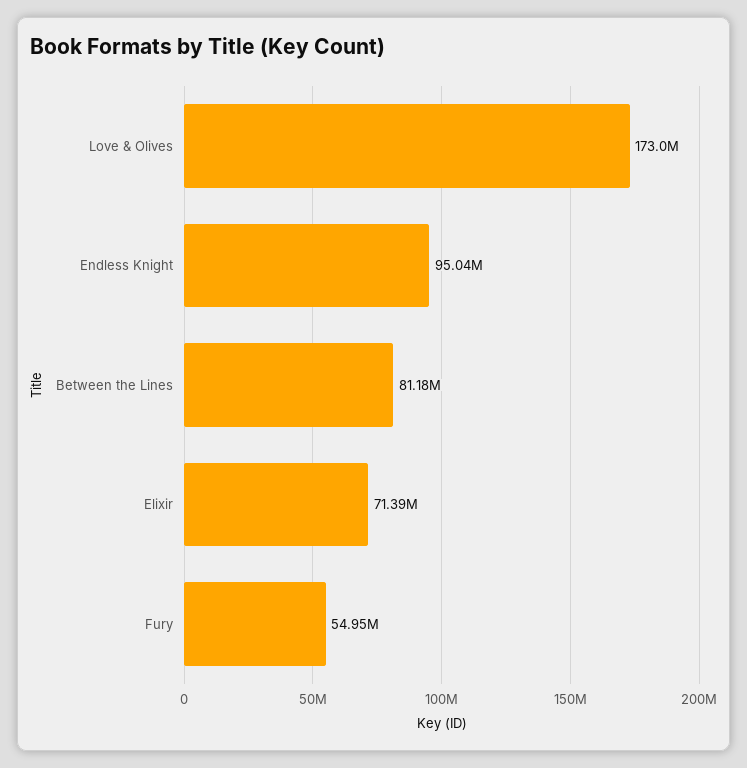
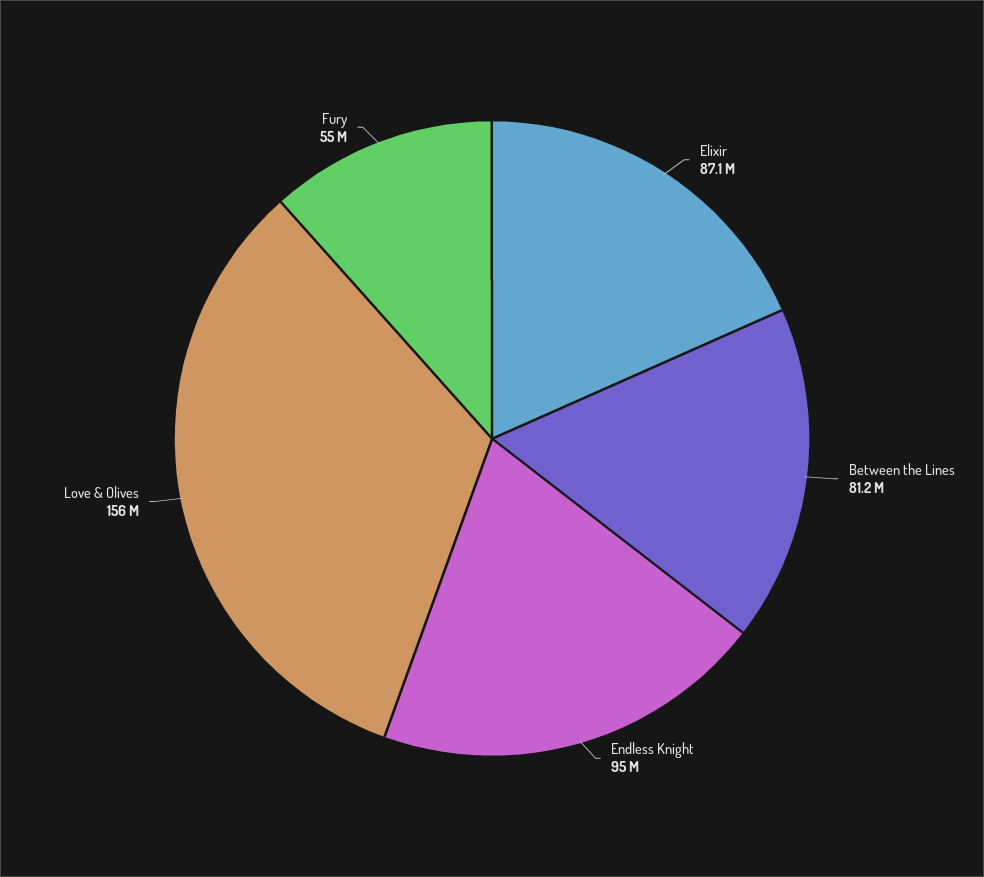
Love & Olives: 173000000 -> 156000000
Elixir: 71390000 -> 87100000

